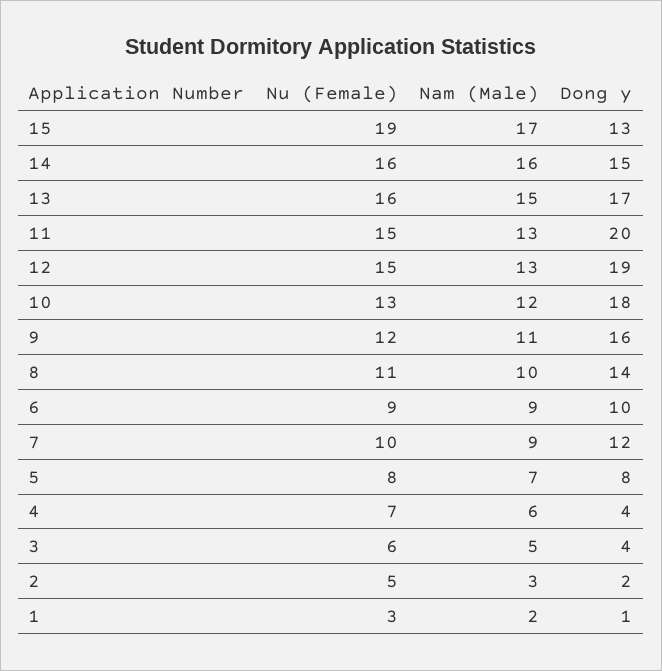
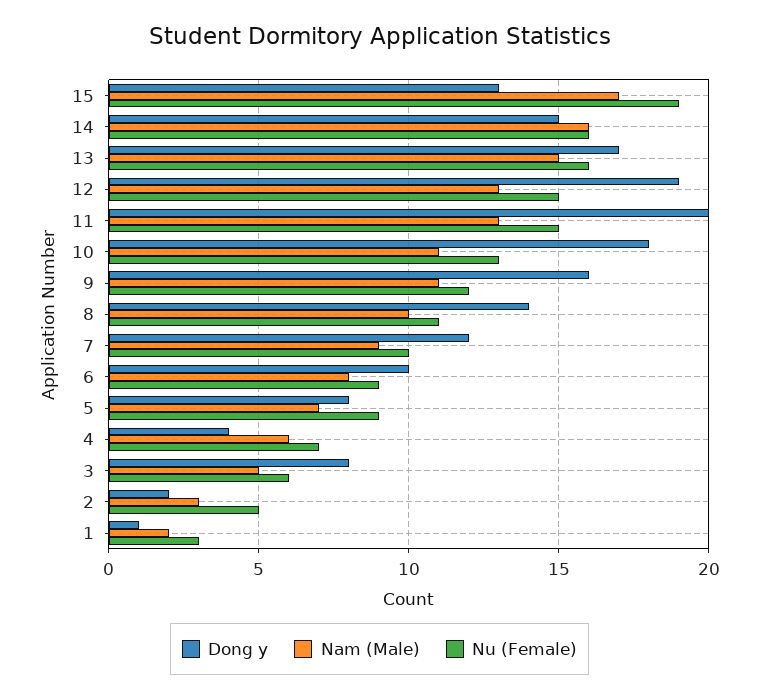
Nam (Male), 10: 12 -> 11
Nam (Male), 6: 9 -> 8
Nu (Female), 5: 8 -> 9
Dong y, 3: 4 -> 8

